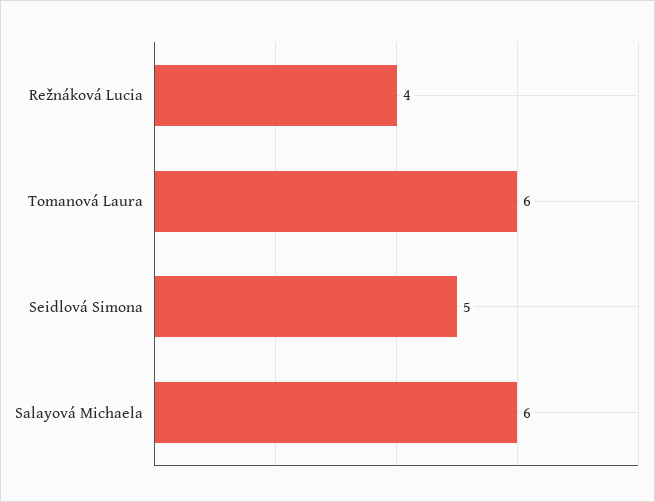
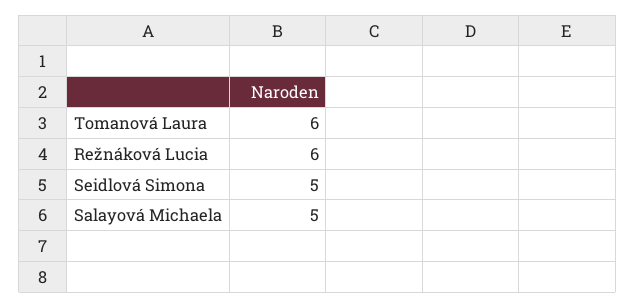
Režnáková Lucia: 4 -> 6
Salayová Michaela: 6 -> 5

